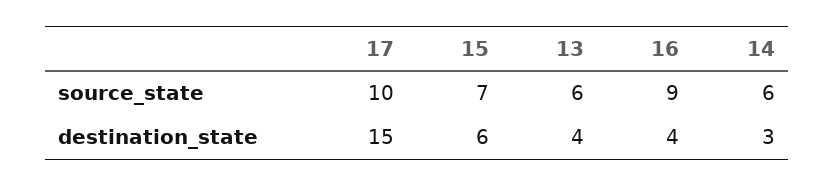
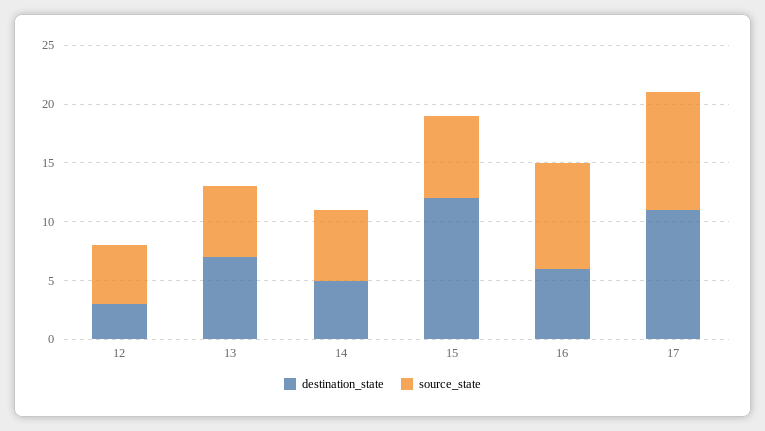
destination_state, 17: 15 -> 11
destination_state, 15: 6 -> 12
destination_state, 13: 4 -> 7
destination_state, 16: 4 -> 6
destination_state, 14: 3 -> 5
destination_state, 12: none -> 3
source_state, 12: none -> 5

